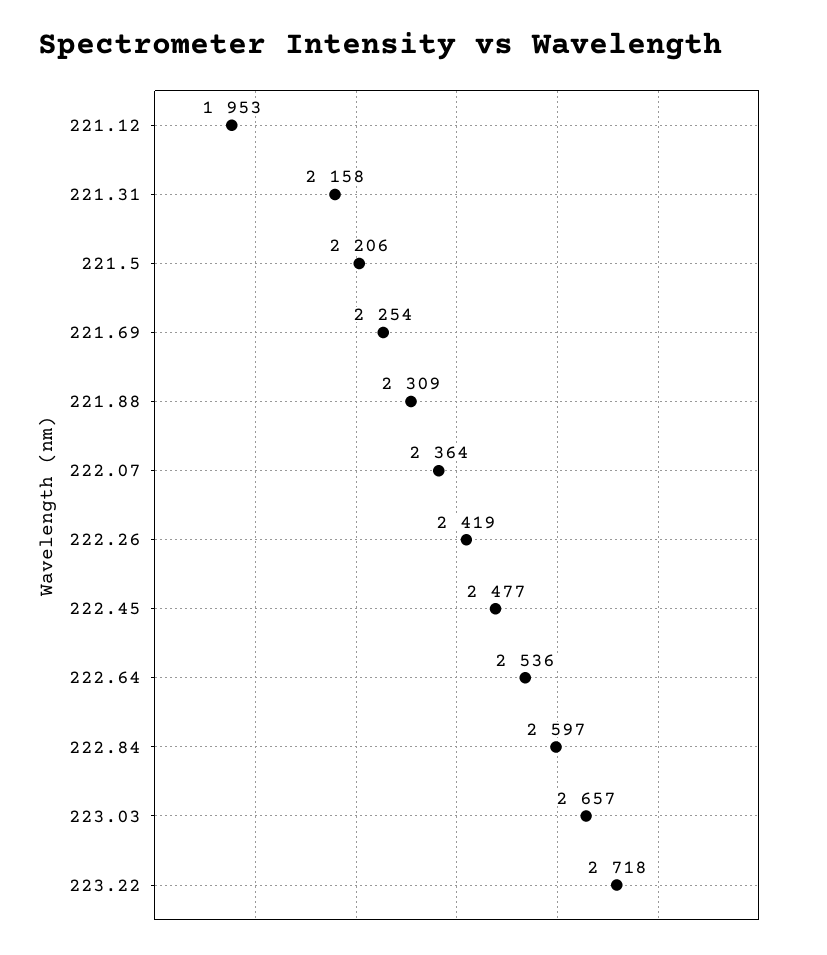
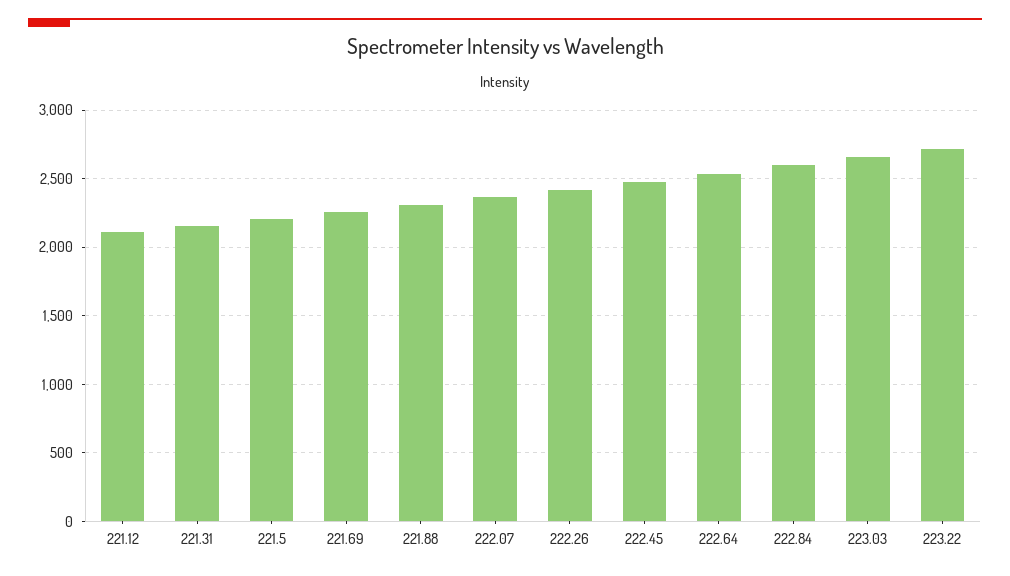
221.12: 1953 -> 2100

